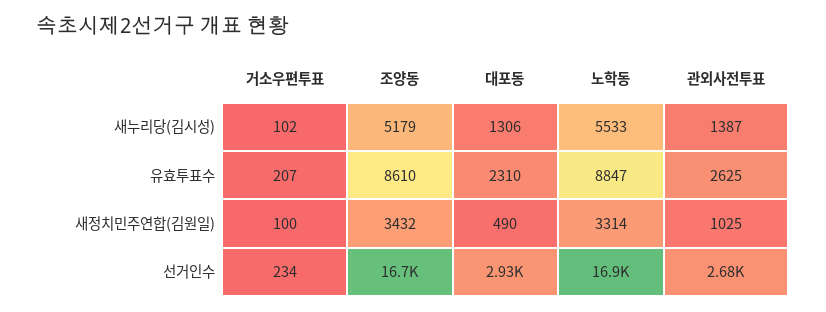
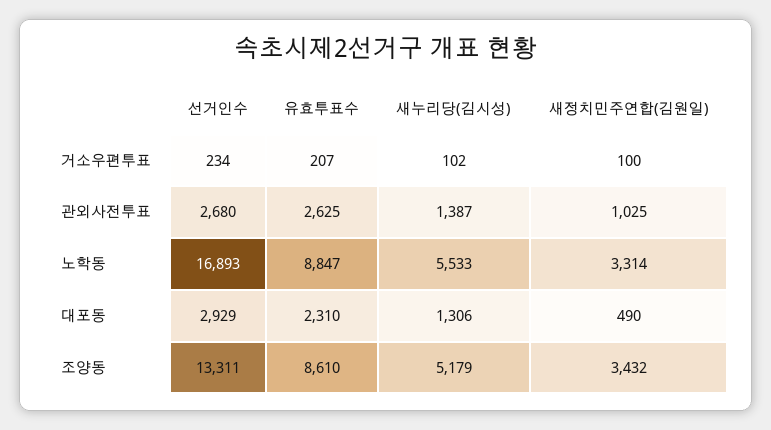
조양동, 선거인수: 16700 -> 13311

